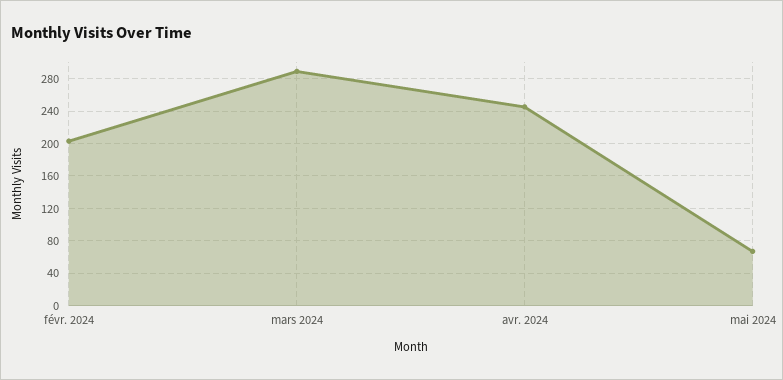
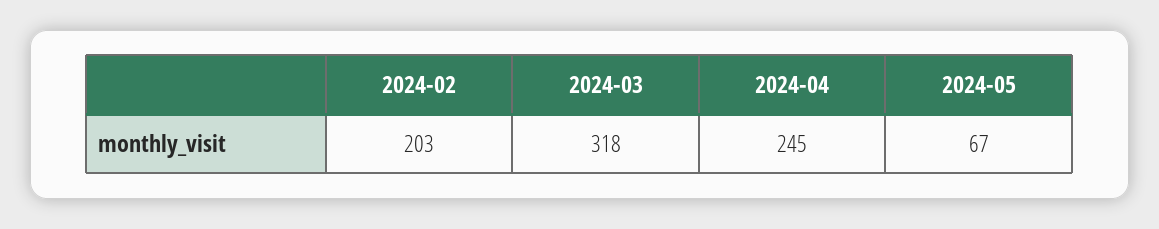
mars 2024: 290 -> 318

